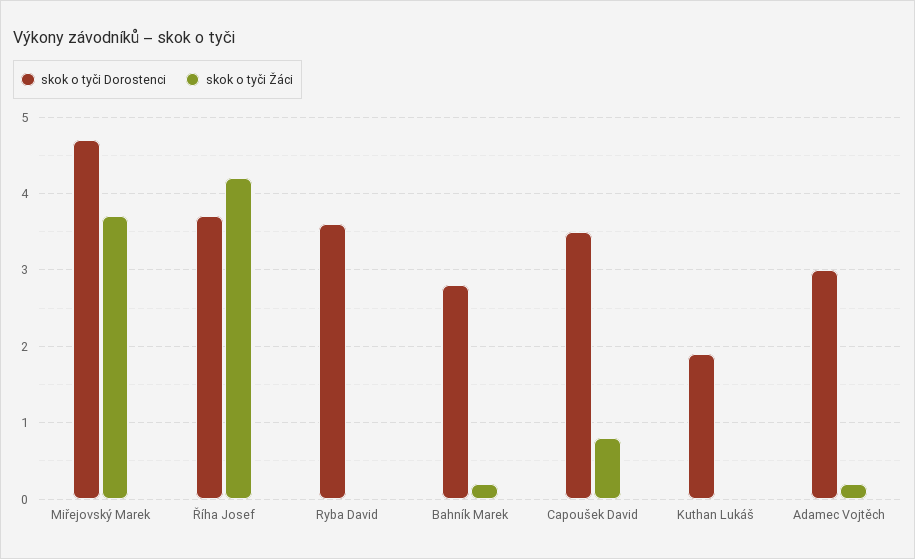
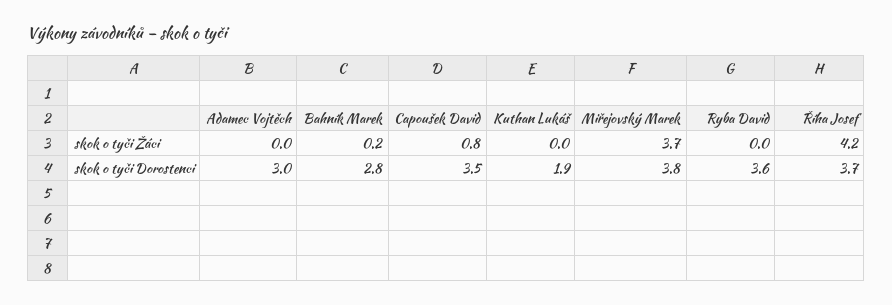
skok o tyči Dorostenci, Miřejovský Marek: 4.7 -> 3.8
skok o tyči Žáci, Adamec Vojtěch: 0.2 -> 0

